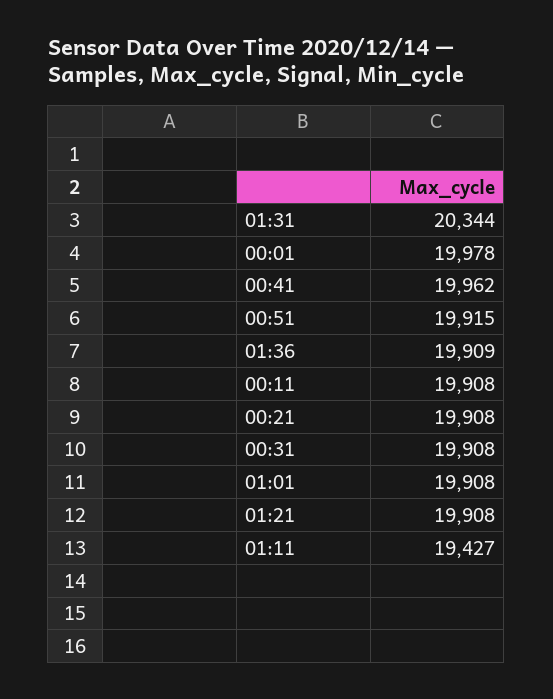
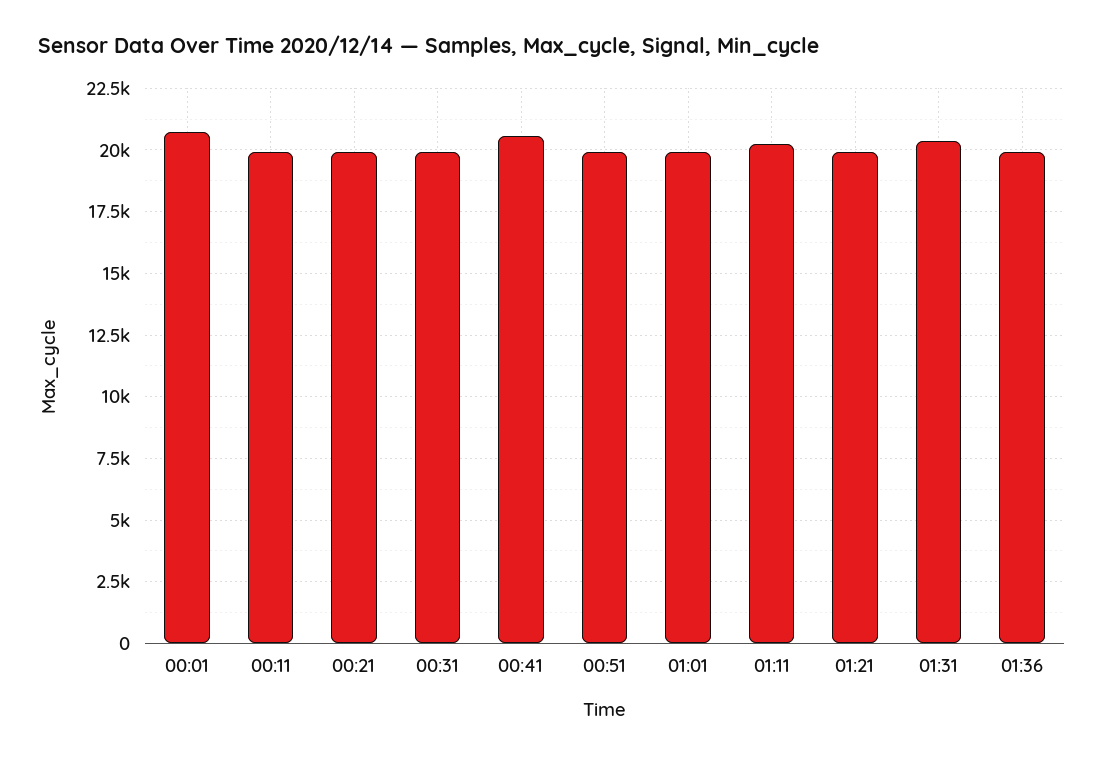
00:01: 19978 -> 20750
00:41: 19962 -> 20500
01:11: 19427 -> 20250

